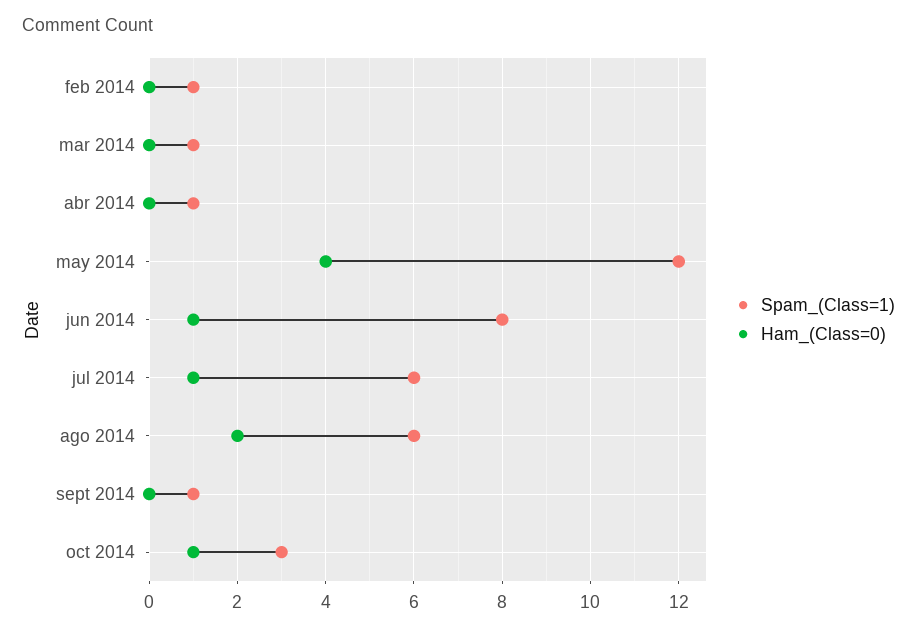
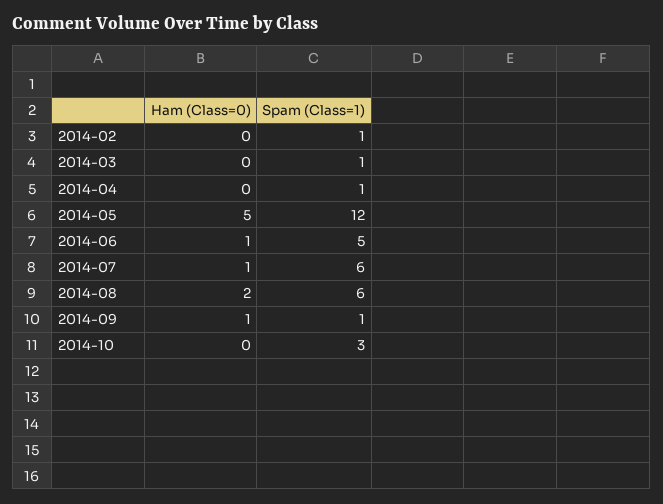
Ham_(Class=0), may 2014: 4 -> 5
Spam_(Class=1), jun 2014: 8 -> 5
Ham_(Class=0), sept 2014: 0 -> 1
Ham_(Class=0), oct 2014: 1 -> 0

